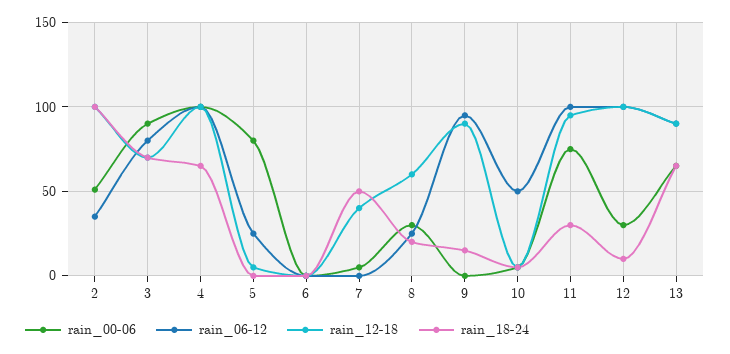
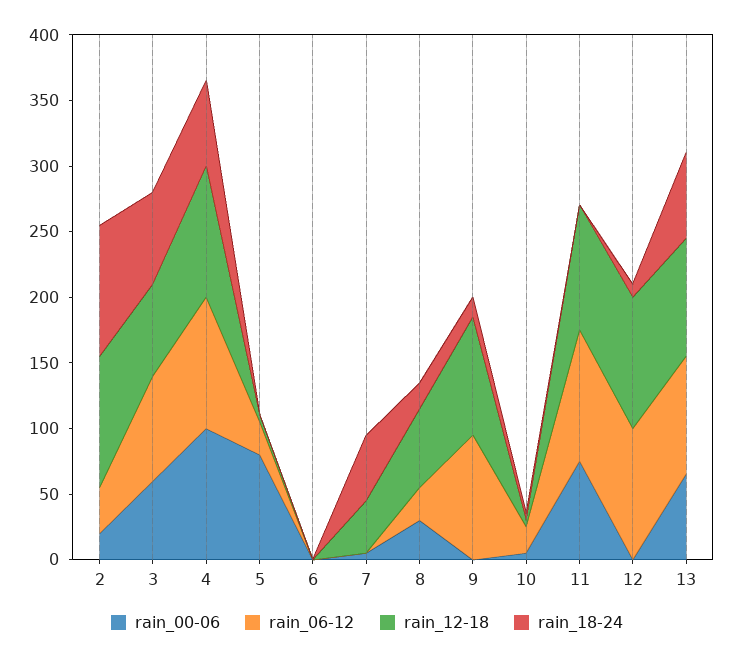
rain_00-06, 2: 50 -> 20
rain_00-06, 3: 90 -> 60
rain_06-12, 10: 50 -> 20
rain_18-24, 11: 30 -> 0
rain_00-06, 12: 30 -> 0

